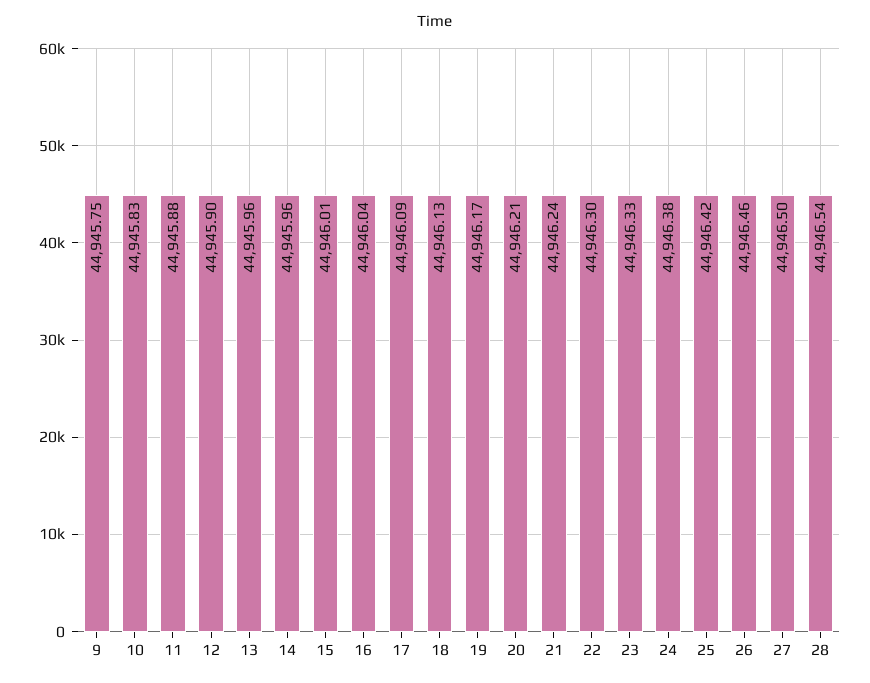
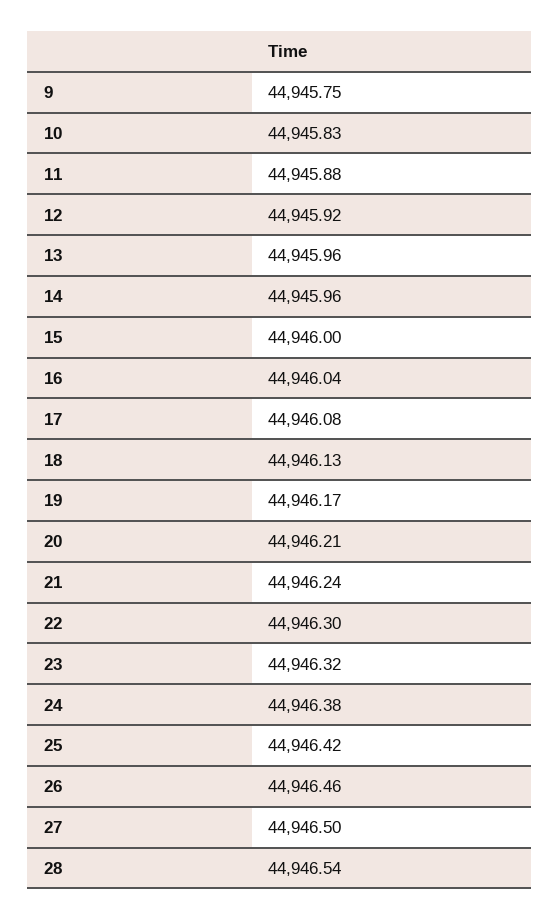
12: 44945.9 -> 44945.92
15: 44946.01 -> 44946
17: 44946.09 -> 44946.08
23: 44946.33 -> 44946.32

